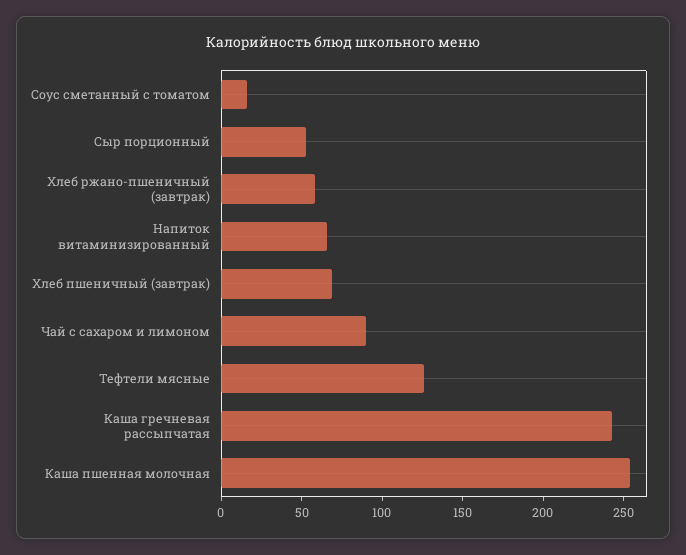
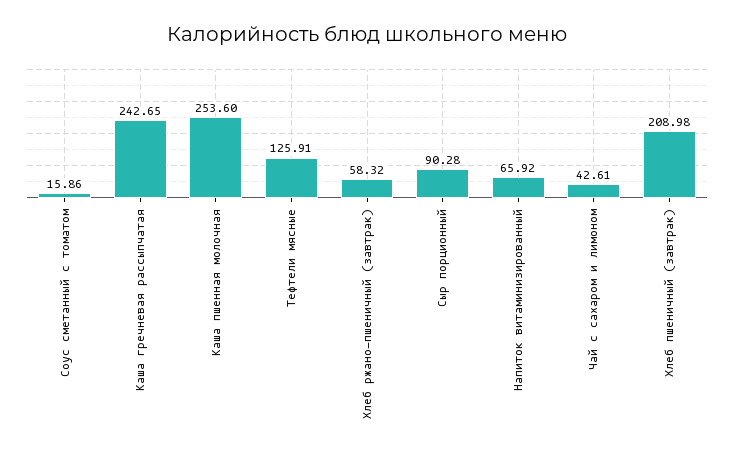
Сыр порционный: 50 -> 90.28
Хлеб пшеничный (завтрак): 70 -> 208.98
Чай с сахаром и лимоном: 90 -> 42.61

